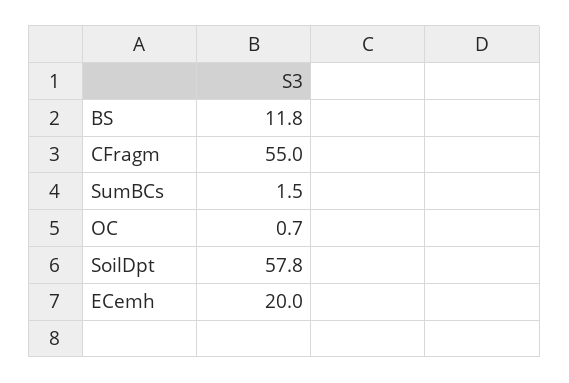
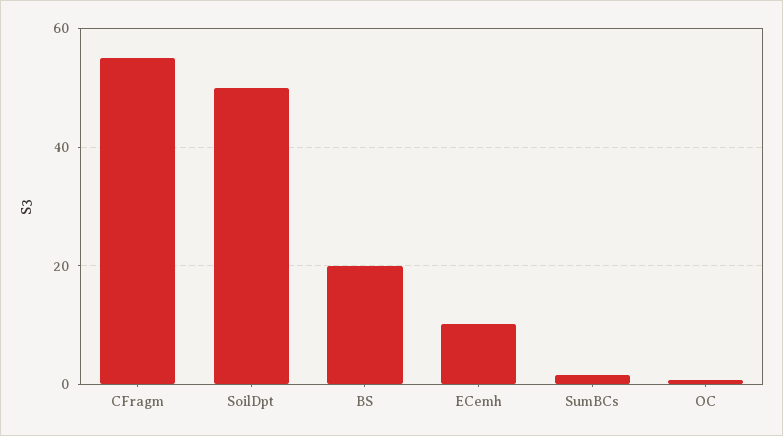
BS: 11.8 -> 20
SoilDpt: 57.8 -> 50
ECemh: 20 -> 10

